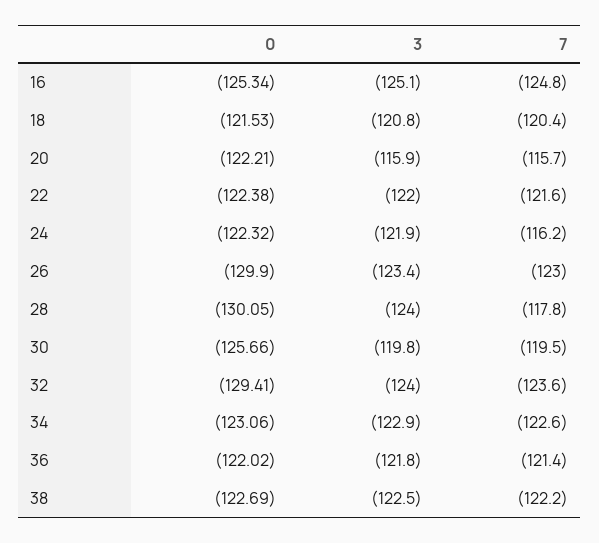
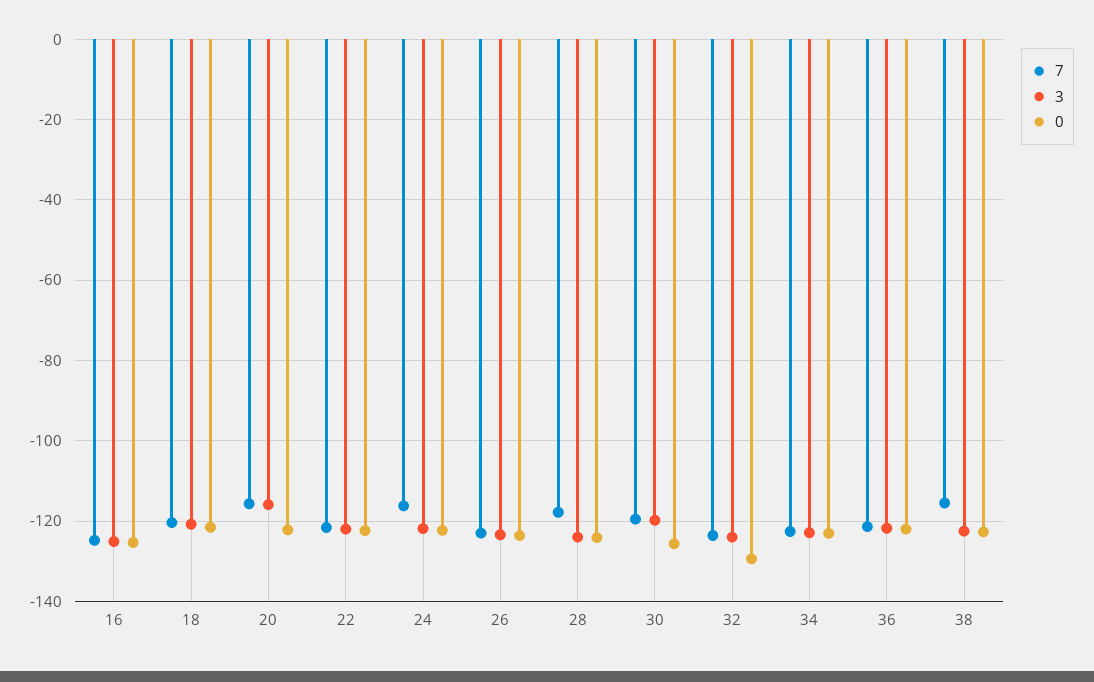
0, 26: -129.9 -> -124
0, 28: -130.05 -> -124
7, 38: -122.2 -> -116

